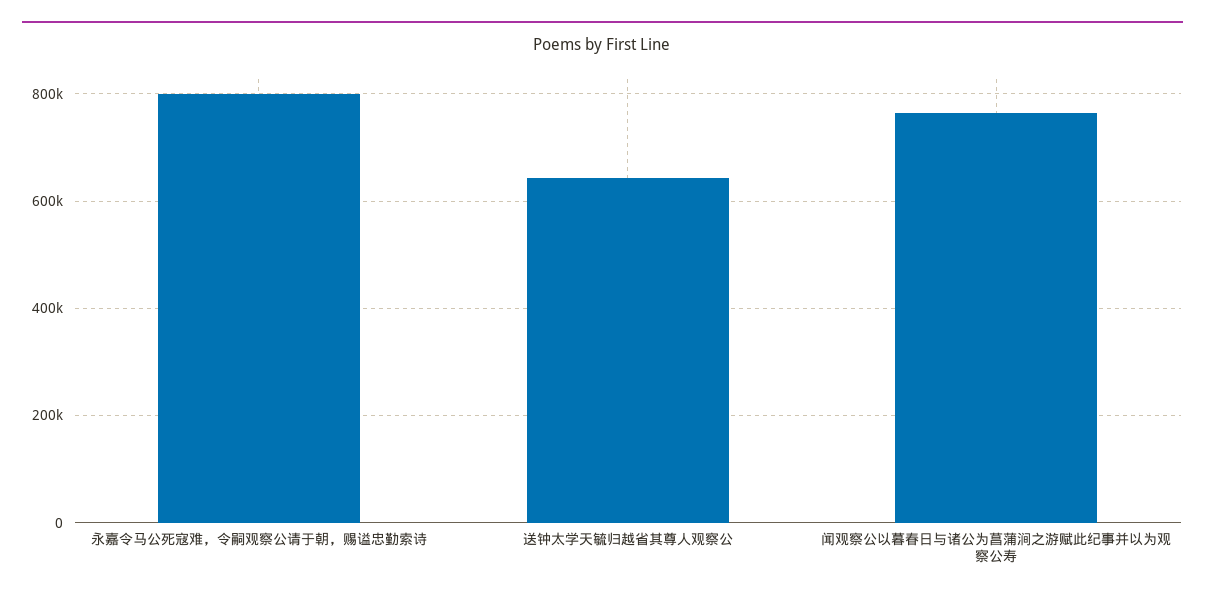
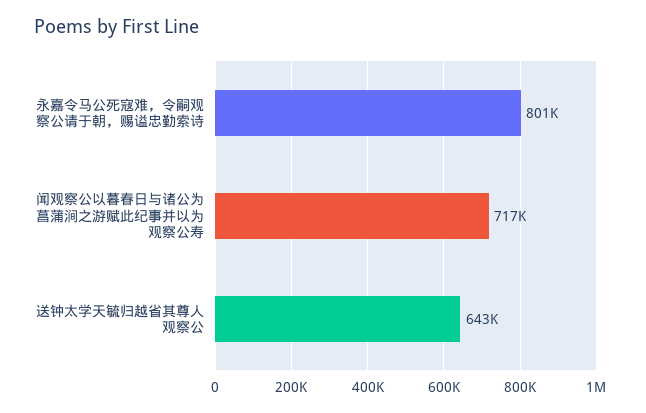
闻观察公以暮春日与诸公为菖蒲涧之游赋此纪事并以为观察公寿: 760000 -> 717000

